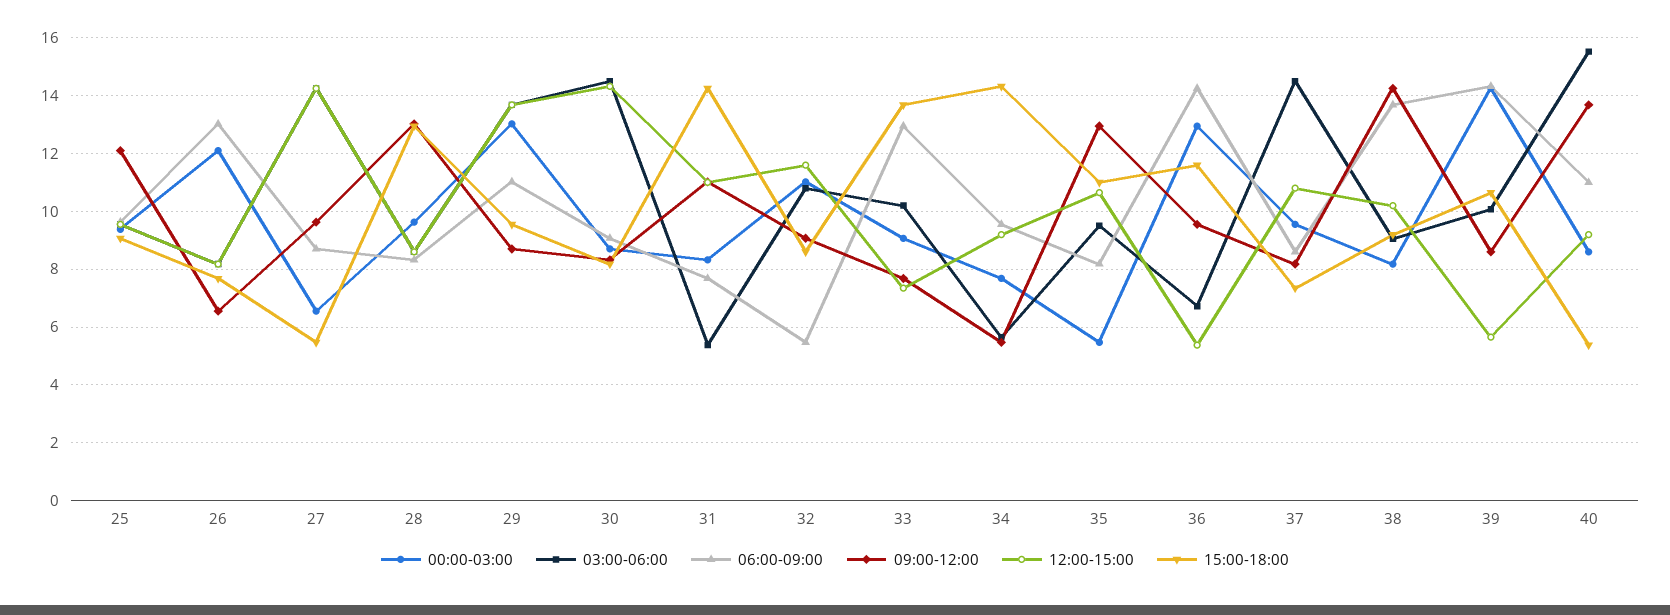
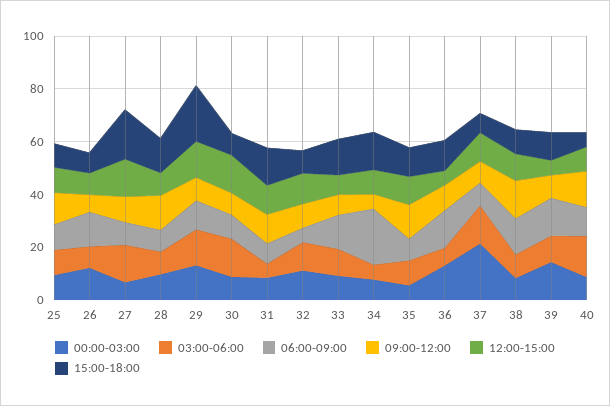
15:00-18:00, 27: 5.5 -> 20
15:00-18:00, 29: 9.5 -> 20
06:00-09:00, 34: 9.5 -> 20
00:00-03:00, 37: 9.5 -> 20

